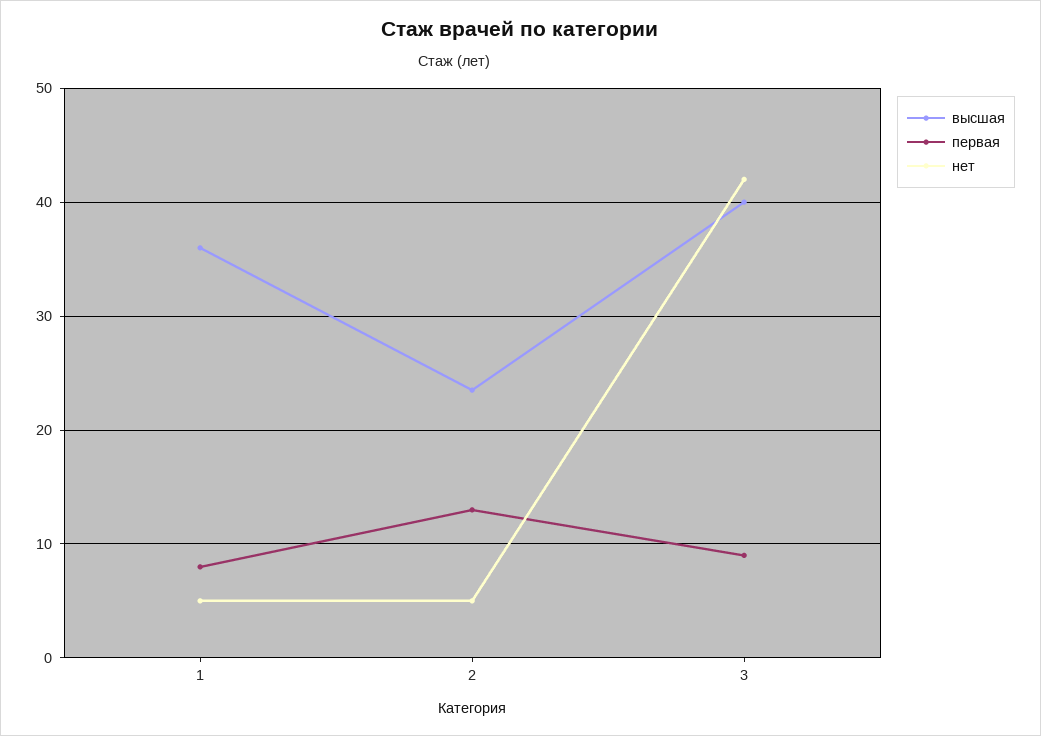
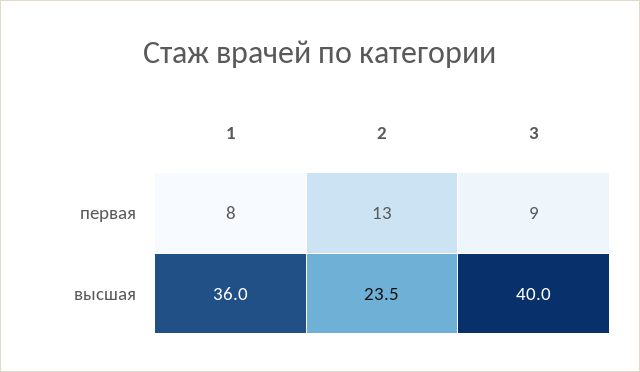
нет, 1: 5 -> none
нет, 2: 5 -> none
нет, 3: 42 -> none

